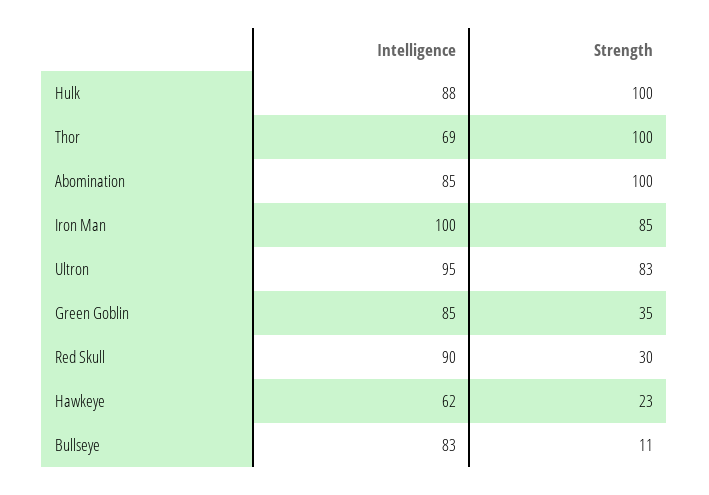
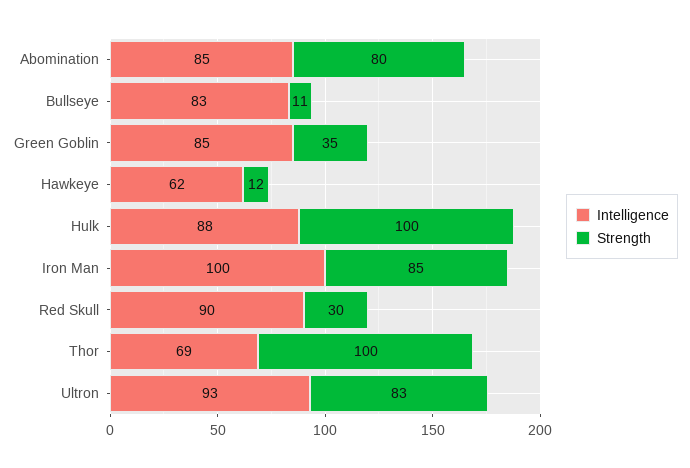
Strength, Abomination: 100 -> 80
Intelligence, Ultron: 95 -> 93
Strength, Hawkeye: 23 -> 12

